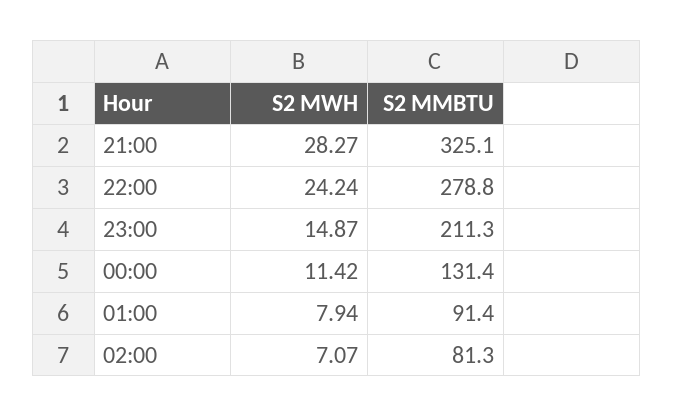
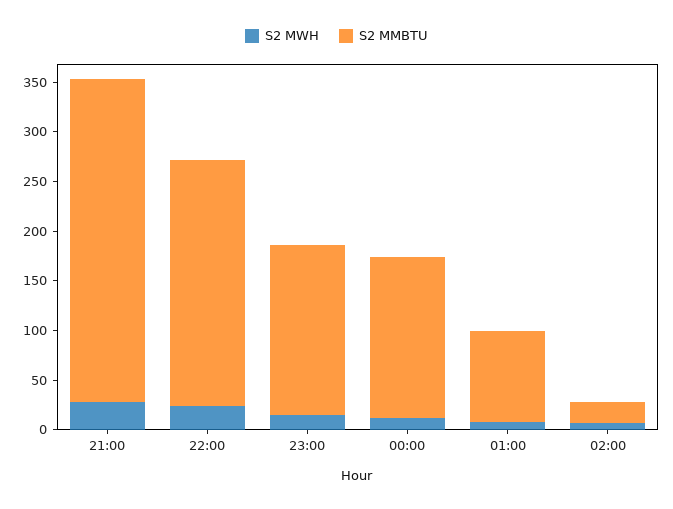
S2 MMBTU, 22:00: 278.8 -> 250
S2 MMBTU, 23:00: 211.3 -> 170
S2 MMBTU, 00:00: 131.4 -> 160
S2 MMBTU, 02:00: 81.3 -> 20

